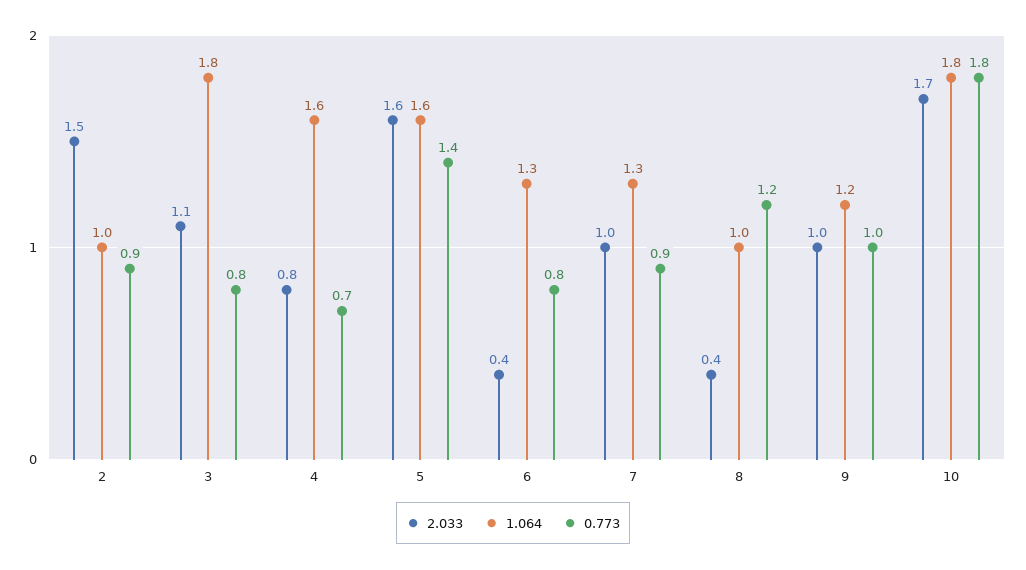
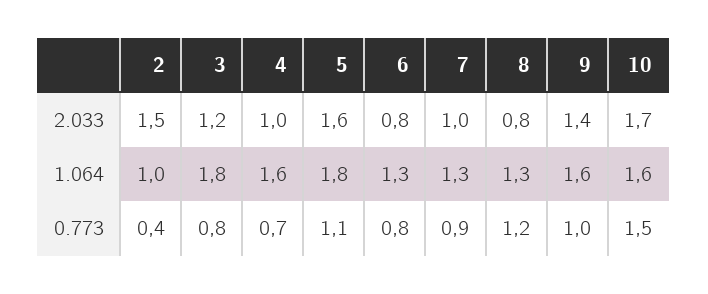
0.773, 2: 0.9 -> 0.4
2.033, 3: 1.1 -> 1.2
2.033, 4: 0.8 -> 1
1.064, 5: 1.6 -> 1.8
0.773, 5: 1.4 -> 1.1
2.033, 6: 0.4 -> 0.8
2.033, 8: 0.4 -> 0.8
1.064, 8: 1 -> 1.3
2.033, 9: 1 -> 1.4
1.064, 9: 1.2 -> 1.6
1.064, 10: 1.8 -> 1.6
0.773, 10: 1.8 -> 1.5

